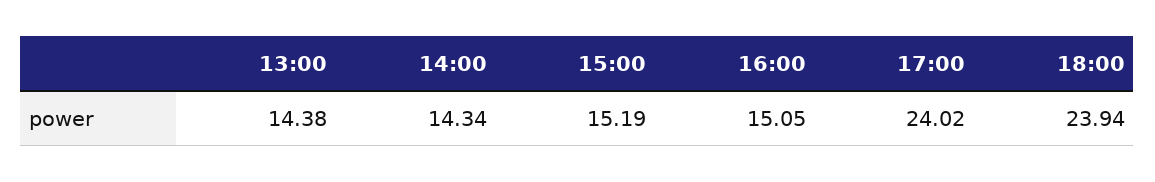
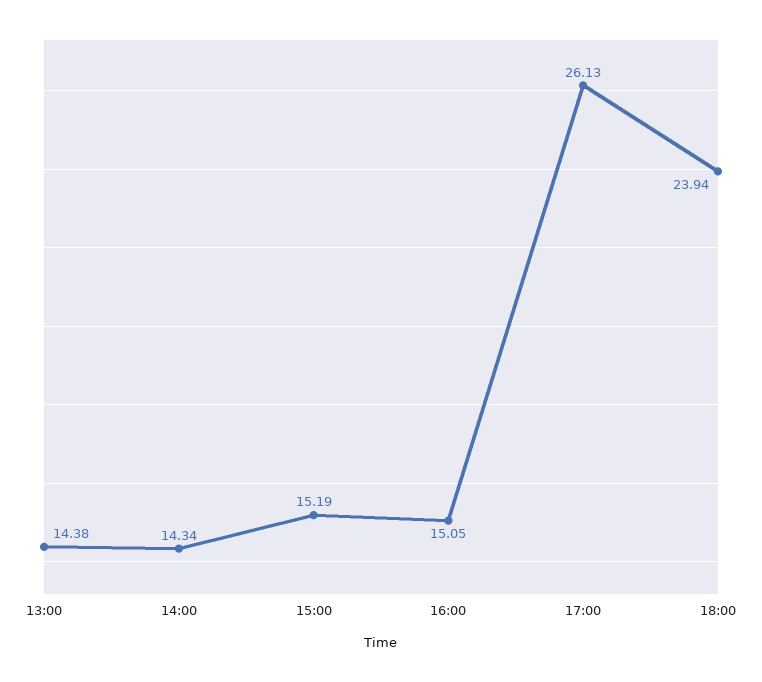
17:00: 24.02 -> 26.13

